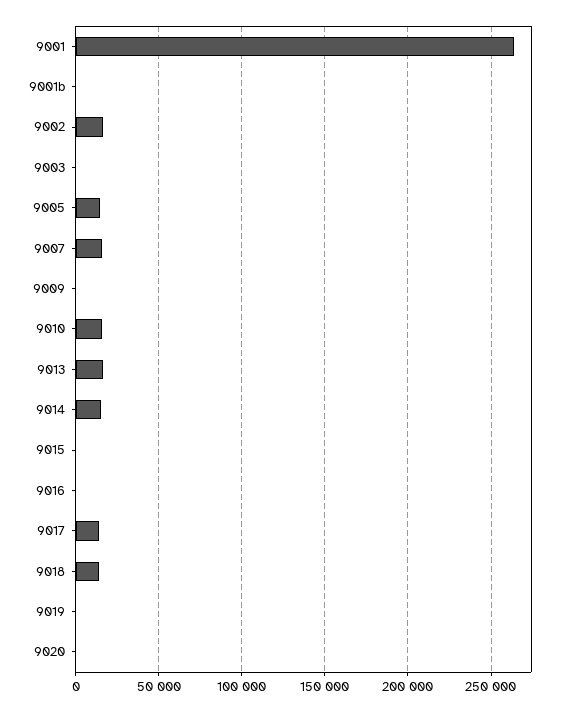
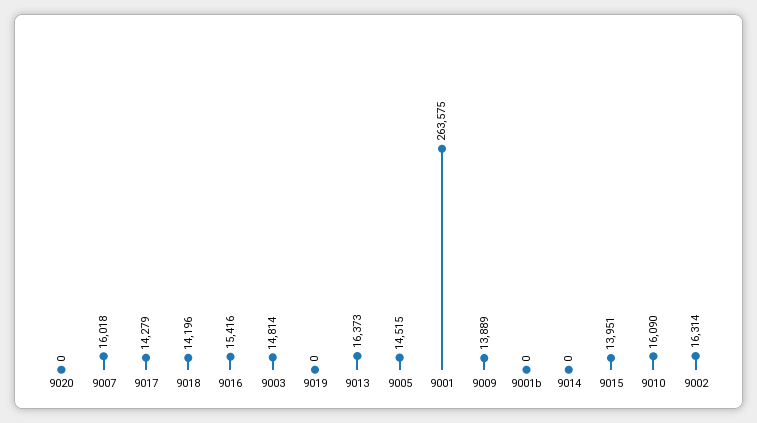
9003: 0 -> 14814
9009: 0 -> 13889
9014: 15000 -> 0
9015: 0 -> 13951
9016: 0 -> 15416

